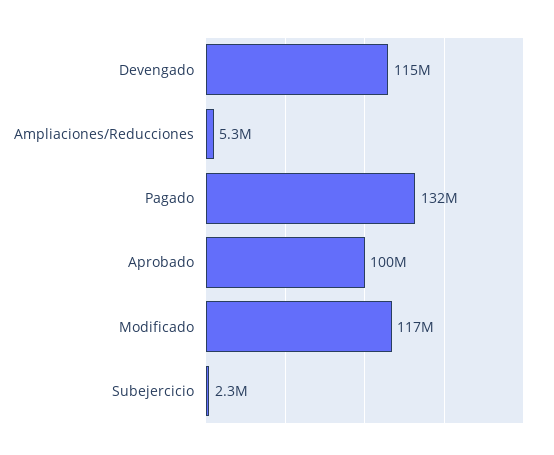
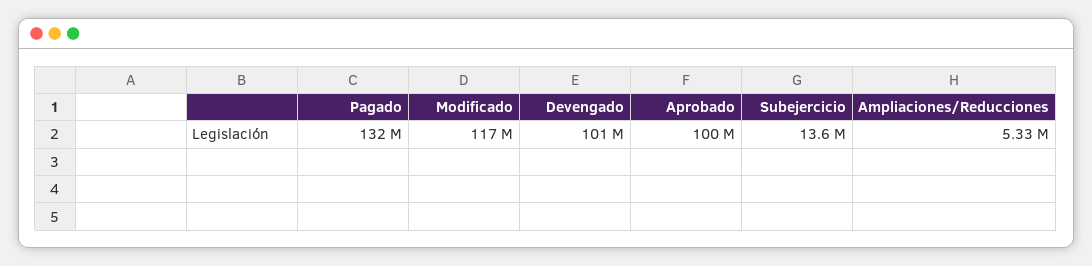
Devengado: 115000000 -> 101000000
Subejercicio: 2300000 -> 13600000

